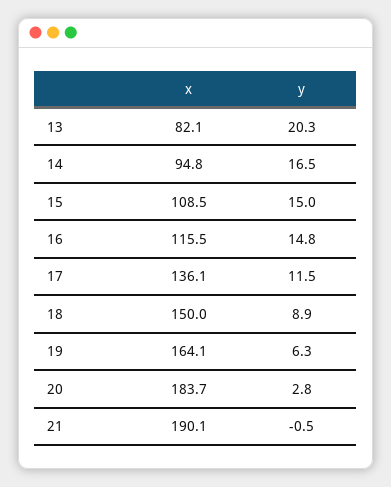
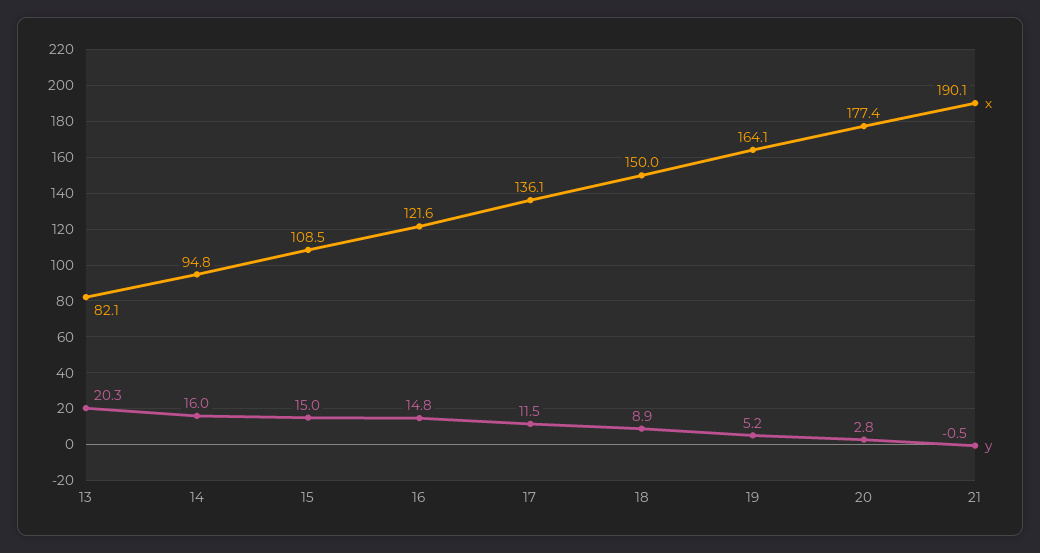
y, 14: 16.5 -> 16
x, 16: 115.5 -> 121.6
y, 19: 6.3 -> 5.2
x, 20: 183.7 -> 177.4

